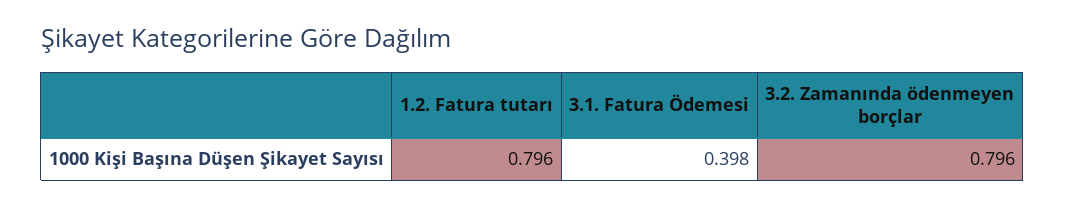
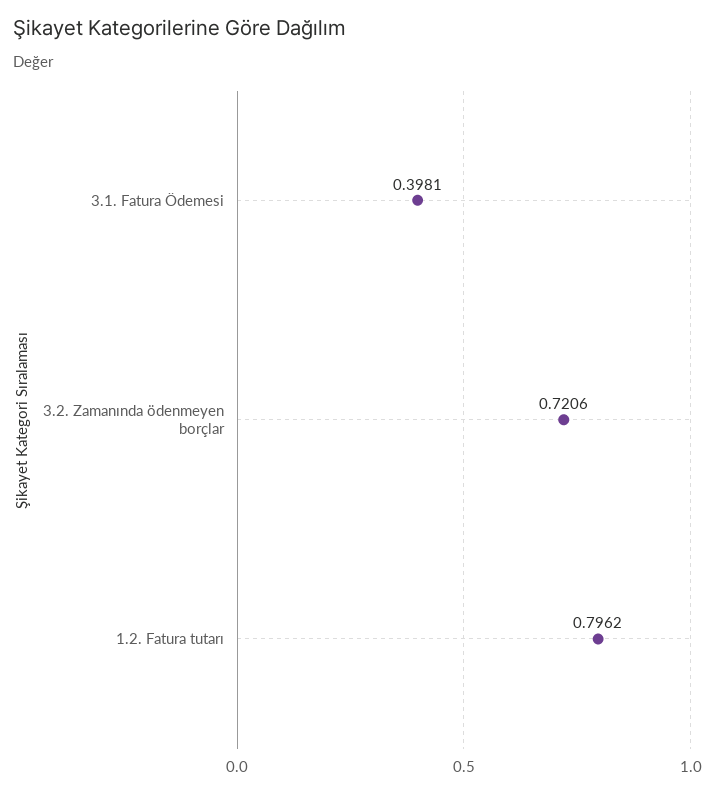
3.2. Zamanında ödenmeyen borçlar: 0.796 -> 0.7206

